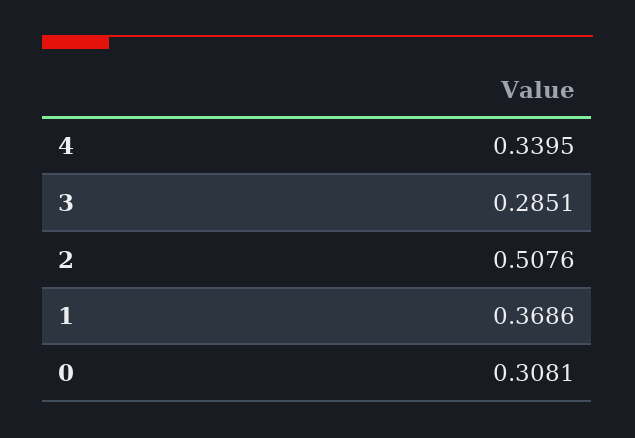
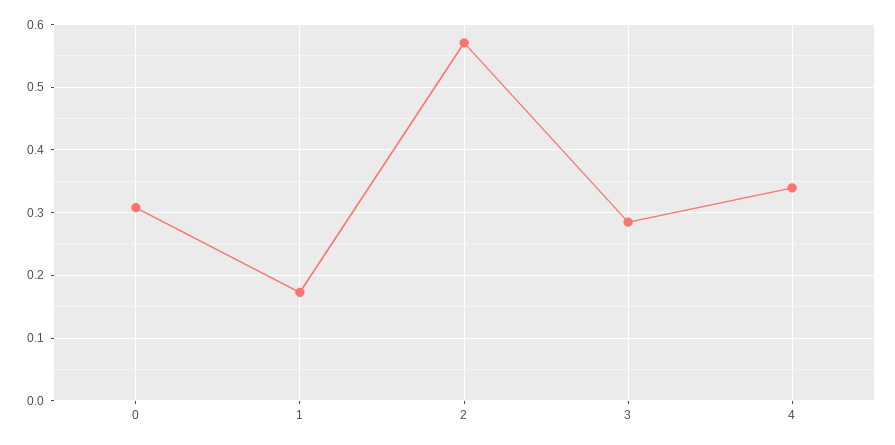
2: 0.5076 -> 0.57
1: 0.3686 -> 0.17

